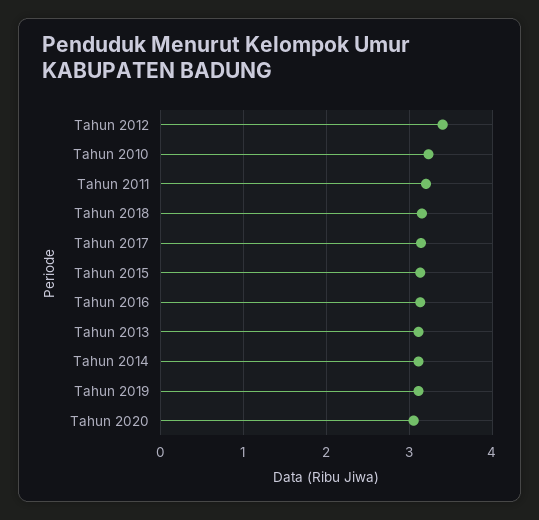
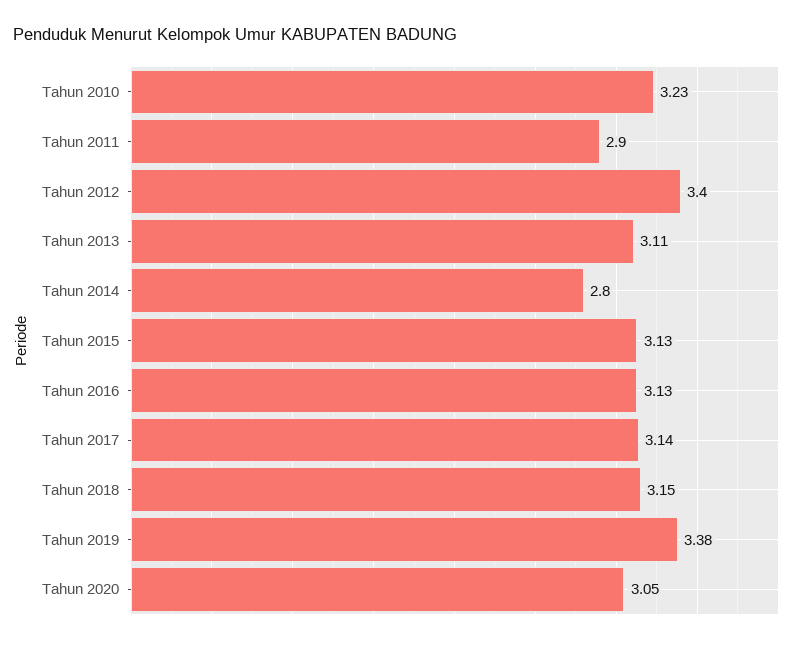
Tahun 2011: 3.2 -> 2.9
Tahun 2014: 3.1 -> 2.8
Tahun 2019: 3.1 -> 3.38

